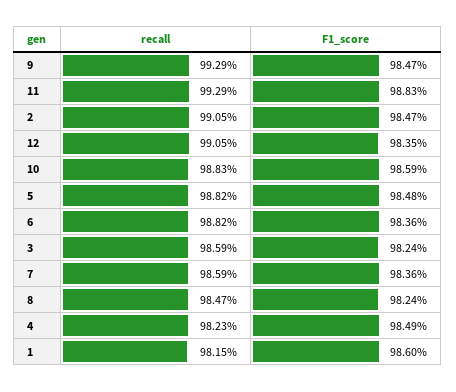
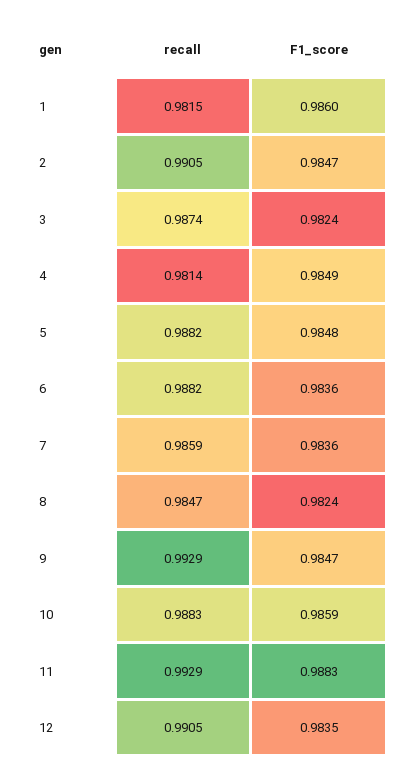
recall, 3: 0.9859 -> 0.9874
recall, 4: 0.9823 -> 0.9814

